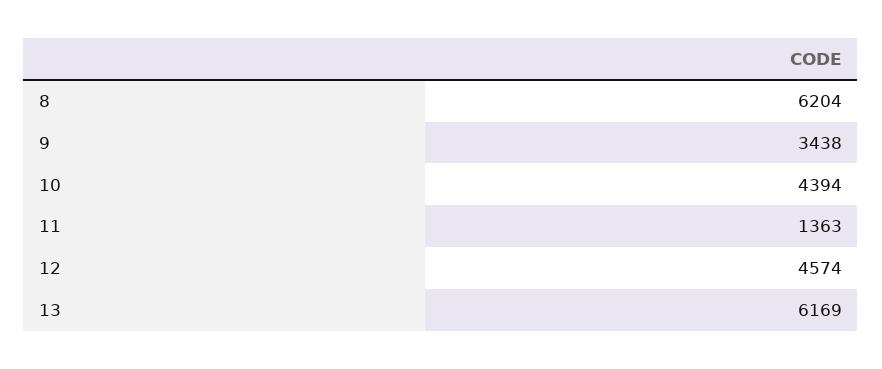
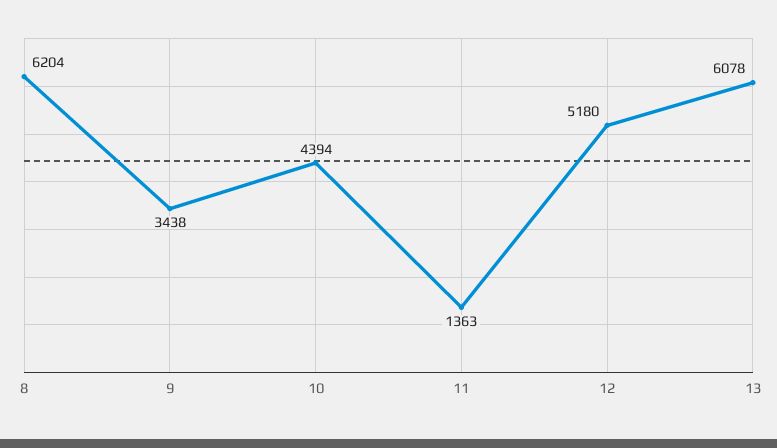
12: 4574 -> 5180
13: 6169 -> 6078

